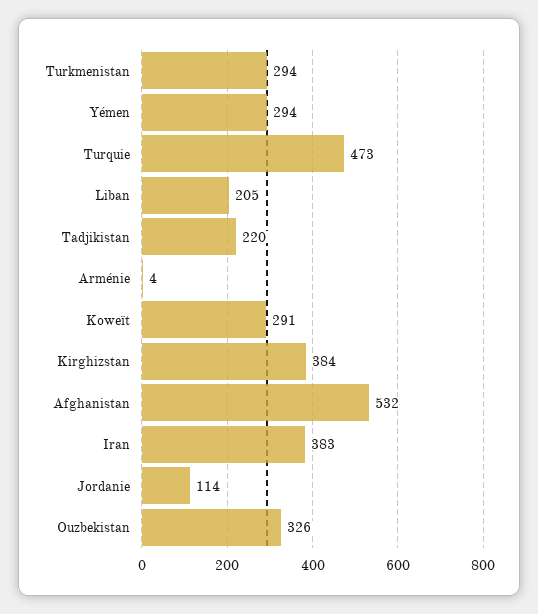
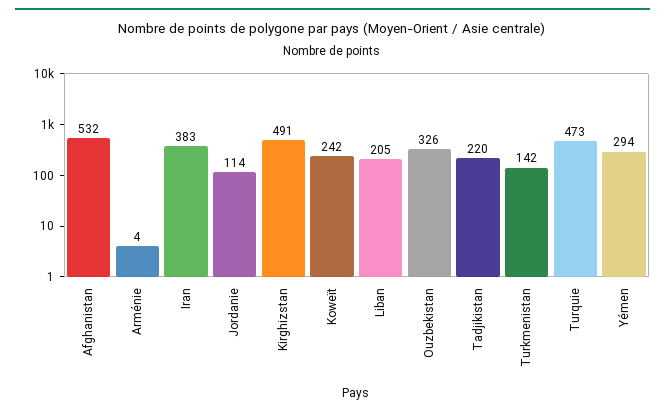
Turkmenistan: 294 -> 142
Koweït: 291 -> 242
Kirghizstan: 384 -> 491

